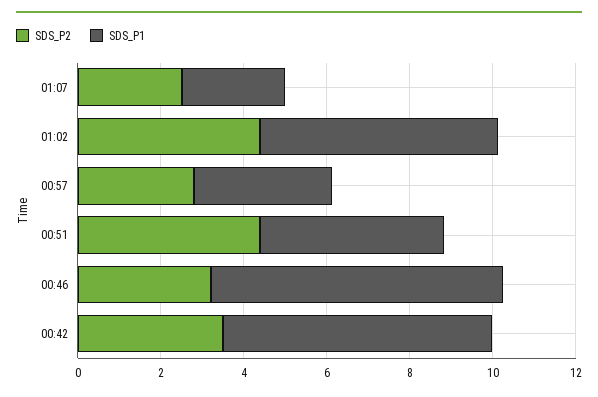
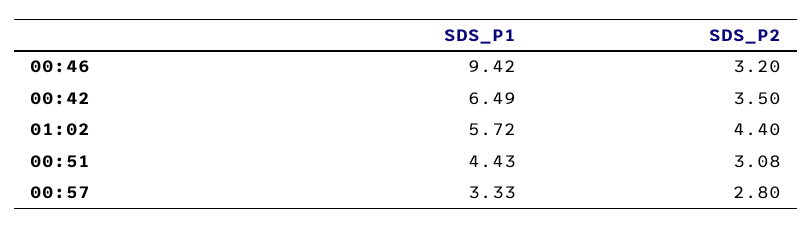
SDS_P2, 01:07: 2.5 -> none
SDS_P1, 01:07: 2.5 -> none
SDS_P2, 00:51: 4.5 -> 3.08
SDS_P1, 00:46: 7 -> 9.42

